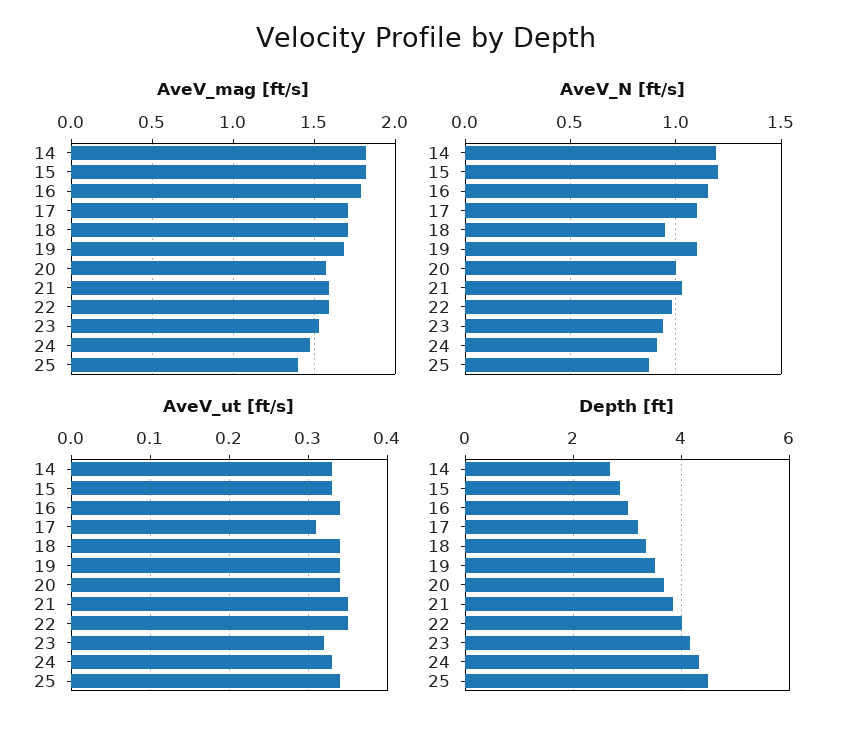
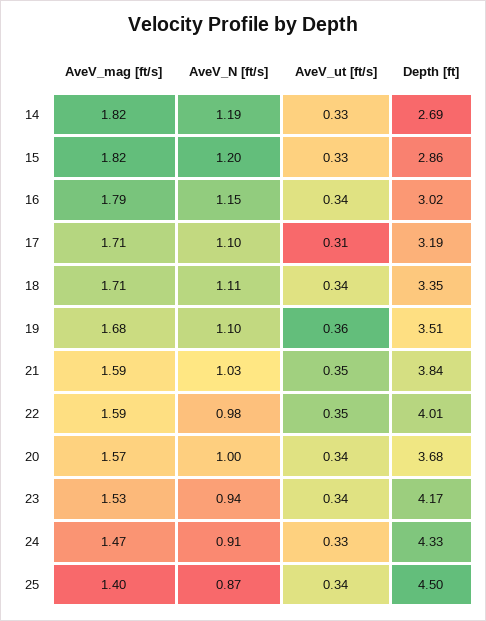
AveV_N [ft/s], 18: 0.95 -> 1.11
AveV_ut [ft/s], 19: 0.34 -> 0.36
AveV_ut [ft/s], 23: 0.32 -> 0.34

